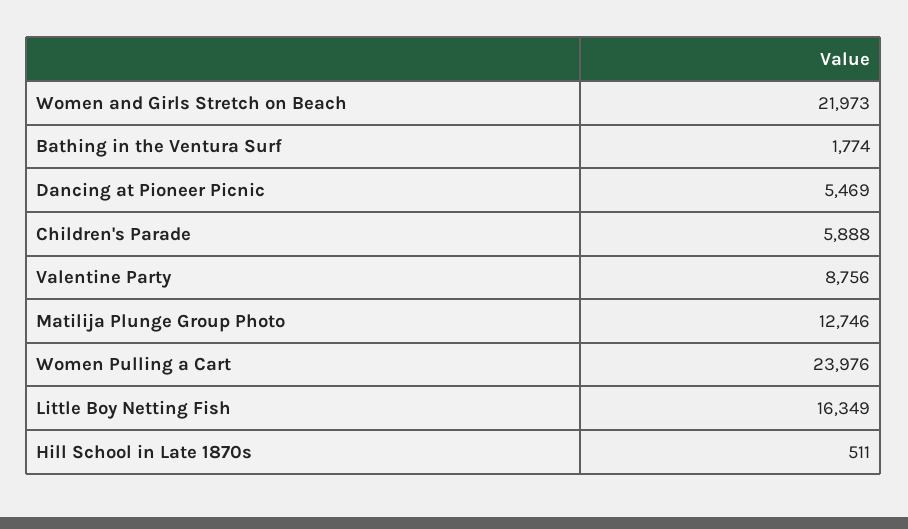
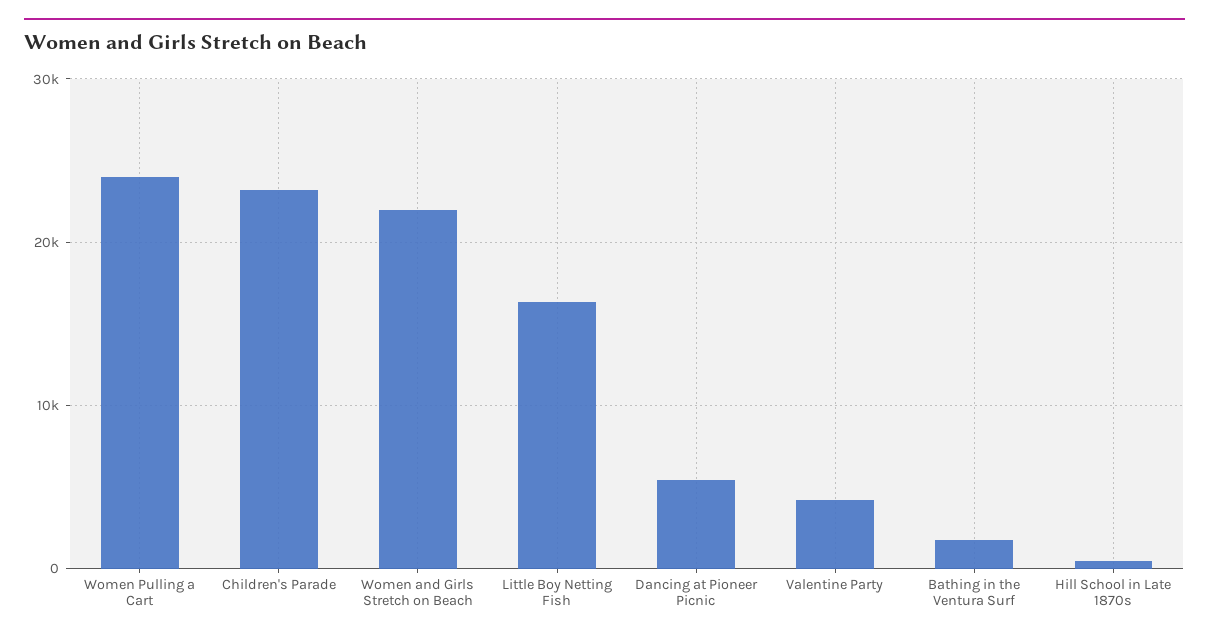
Children's Parade: 5888 -> 23000
Valentine Party: 8756 -> 4000
Matilija Plunge Group Photo: 12746 -> none

